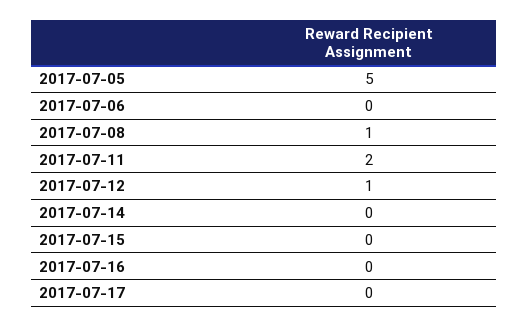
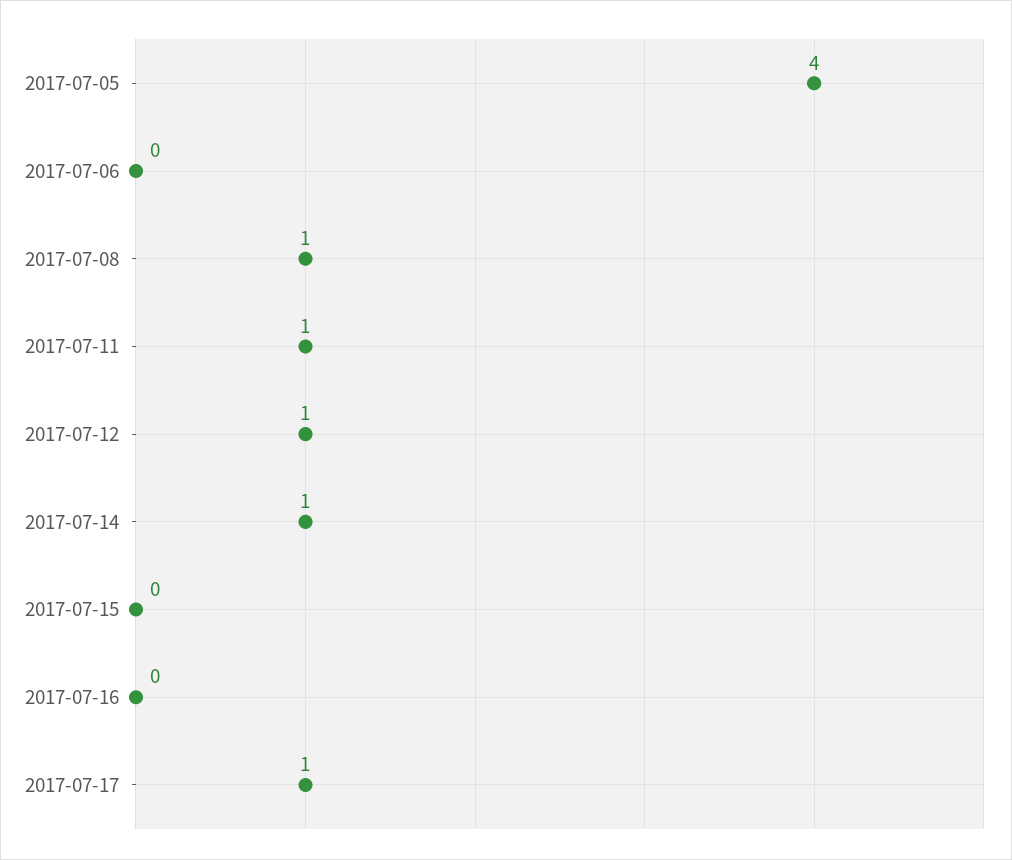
2017-07-05: 5 -> 4
2017-07-11: 2 -> 1
2017-07-14: 0 -> 1
2017-07-17: 0 -> 1

